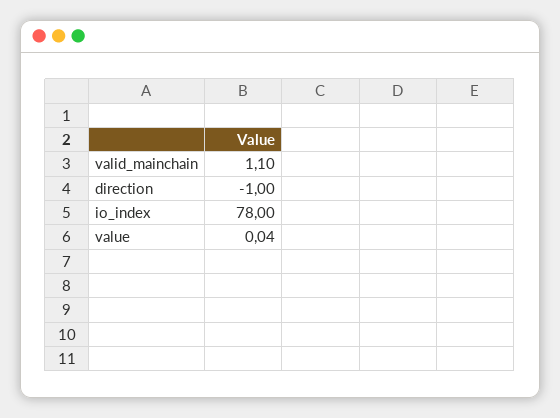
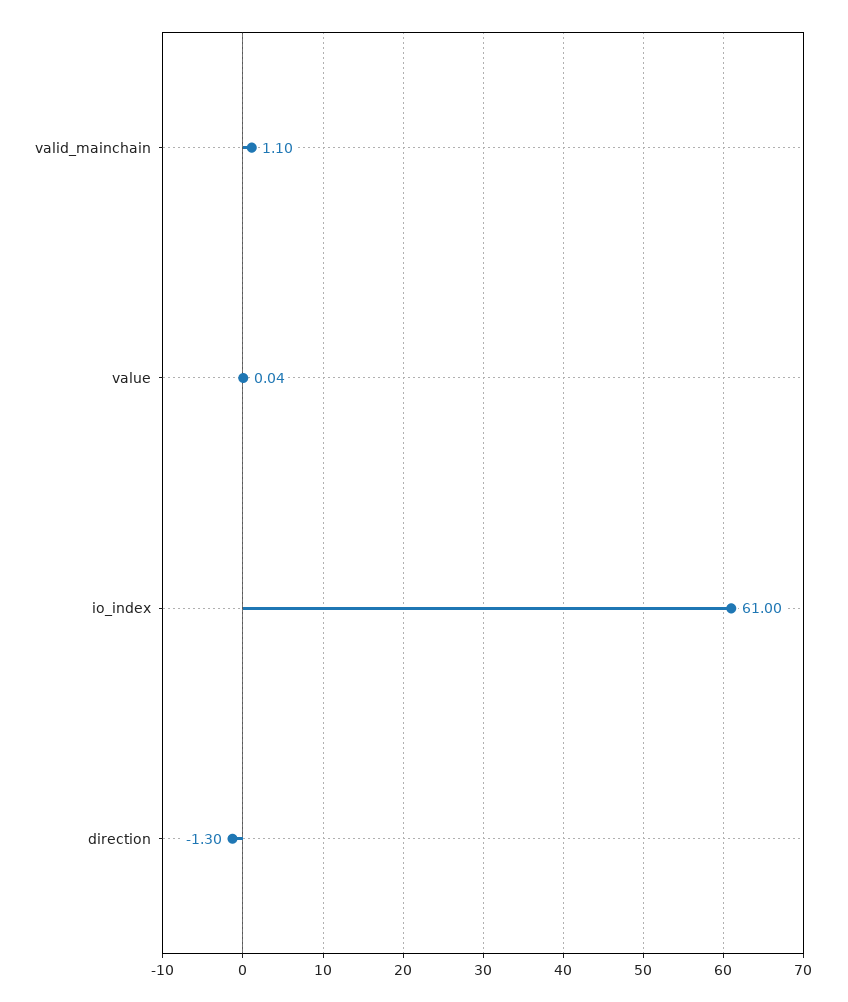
direction: -1 -> -1.3
io_index: 78 -> 61

